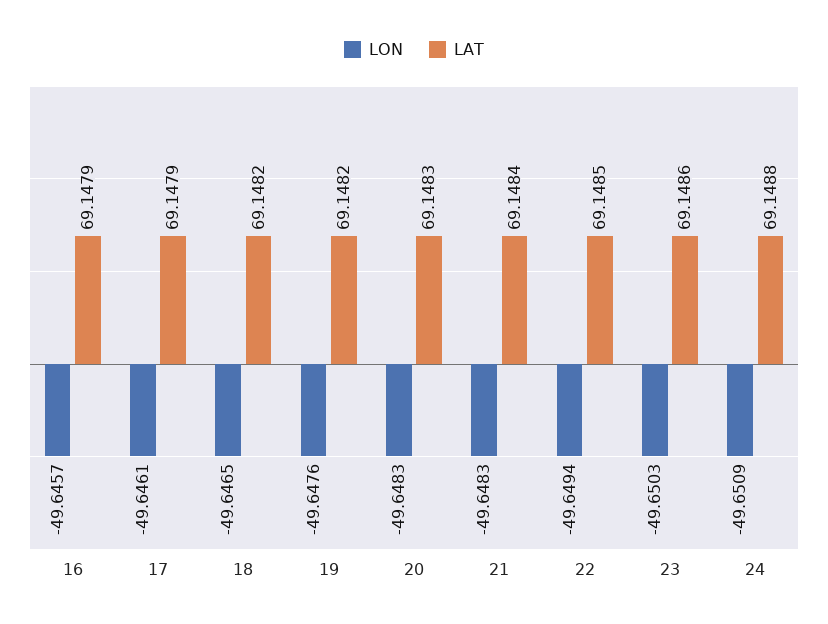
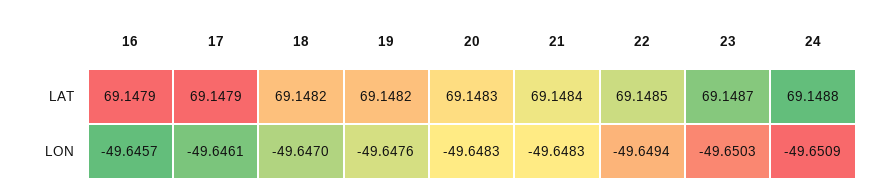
LON, 18: -49.6465 -> -49.647
LAT, 23: 69.1486 -> 69.1487

